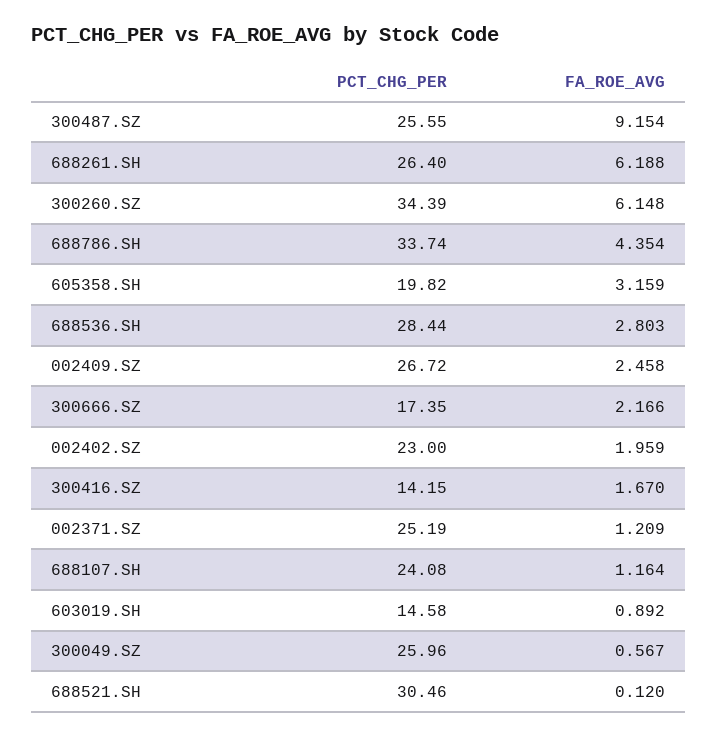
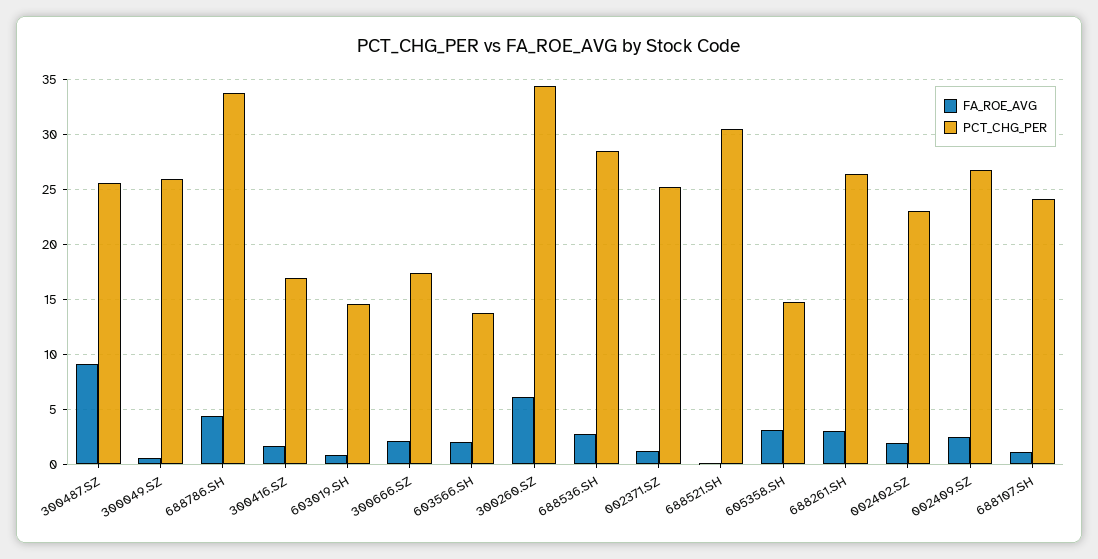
FA_ROE_AVG, 688261.SH: 6.188 -> 3
PCT_CHG_PER, 605358.SH: 19.82 -> 15
PCT_CHG_PER, 300416.SZ: 14.15 -> 17
FA_ROE_AVG, 603566.SH: none -> 2
PCT_CHG_PER, 603566.SH: none -> 14

